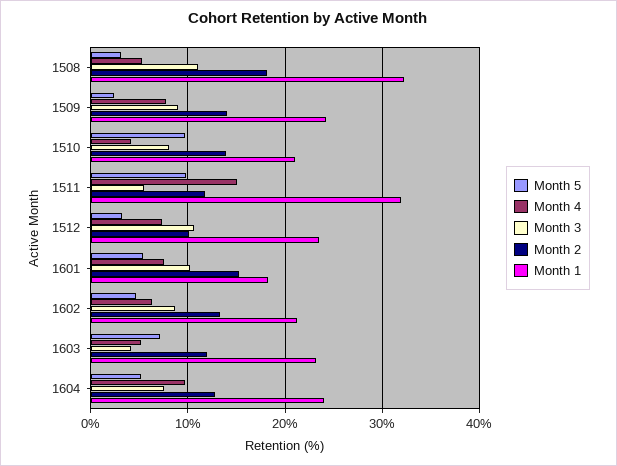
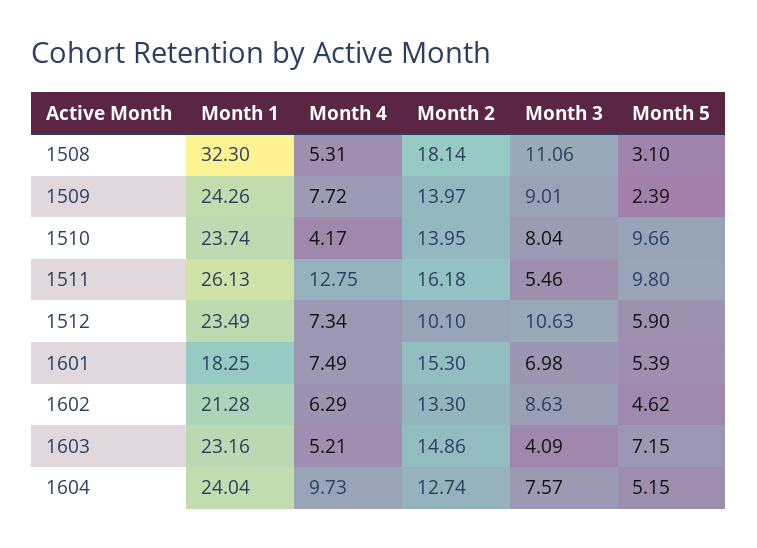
Month 1, 1510: 21 -> 23.74
Month 4, 1511: 15 -> 12.75
Month 2, 1511: 12 -> 16.18
Month 1, 1511: 32 -> 26.13
Month 5, 1512: 3 -> 5.9
Month 3, 1601: 10 -> 6.98
Month 2, 1603: 12 -> 14.86

